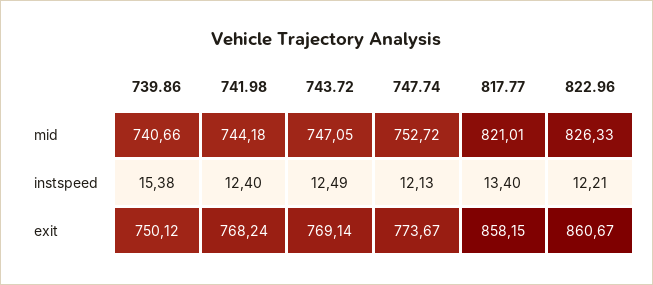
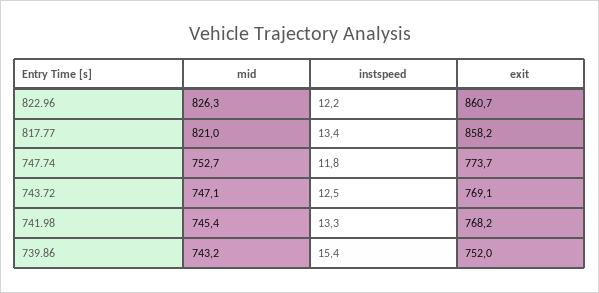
739.86, mid: 740.66 -> 743.2
741.98, mid: 744.18 -> 745.4
741.98, instspeed: 12.4 -> 13.3
747.74, instspeed: 12.13 -> 11.8
739.86, exit: 750.12 -> 752

